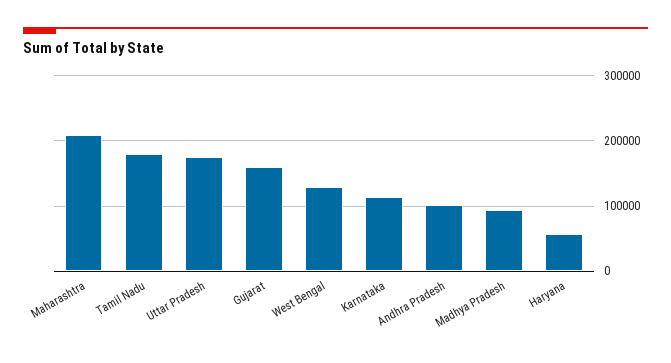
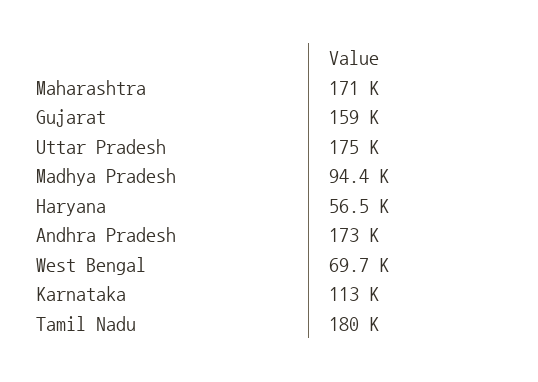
Maharashtra: 210000 -> 171000
West Bengal: 130000 -> 69700
Andhra Pradesh: 100000 -> 173000

